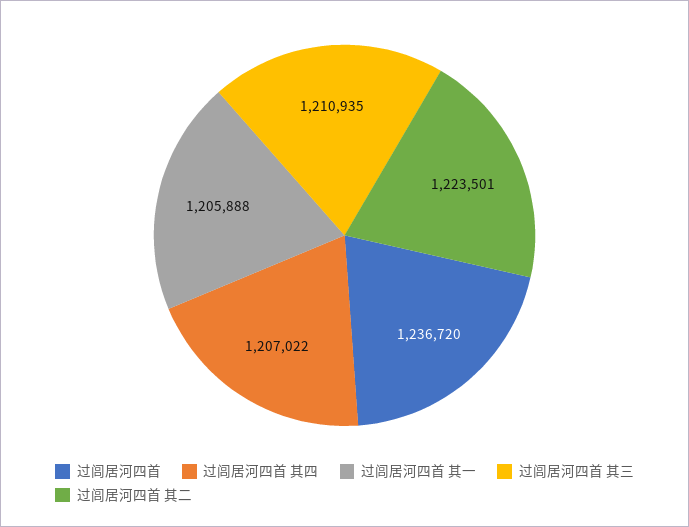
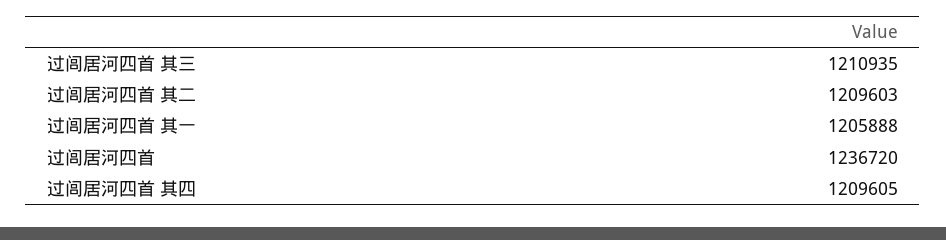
过闾居河四首 其四: 1207022 -> 1209605
过闾居河四首 其二: 1223501 -> 1209603

